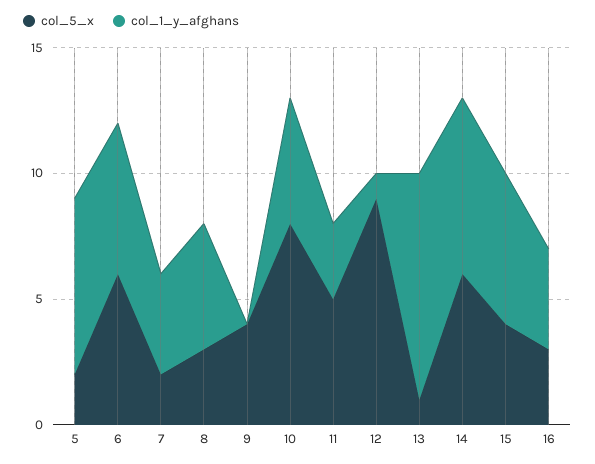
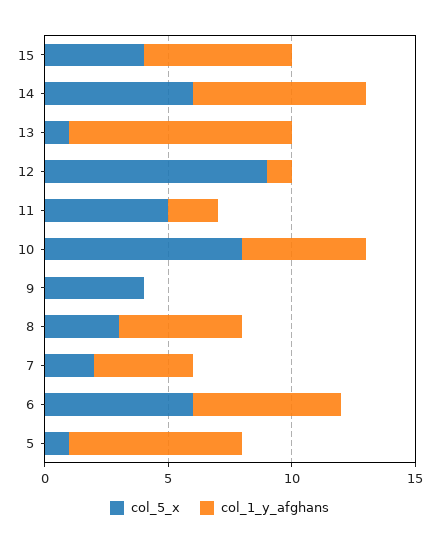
col_5_x, 5: 2 -> 1
col_1_y_afghans, 11: 3 -> 2
col_5_x, 16: 3 -> none
col_1_y_afghans, 16: 4 -> none

